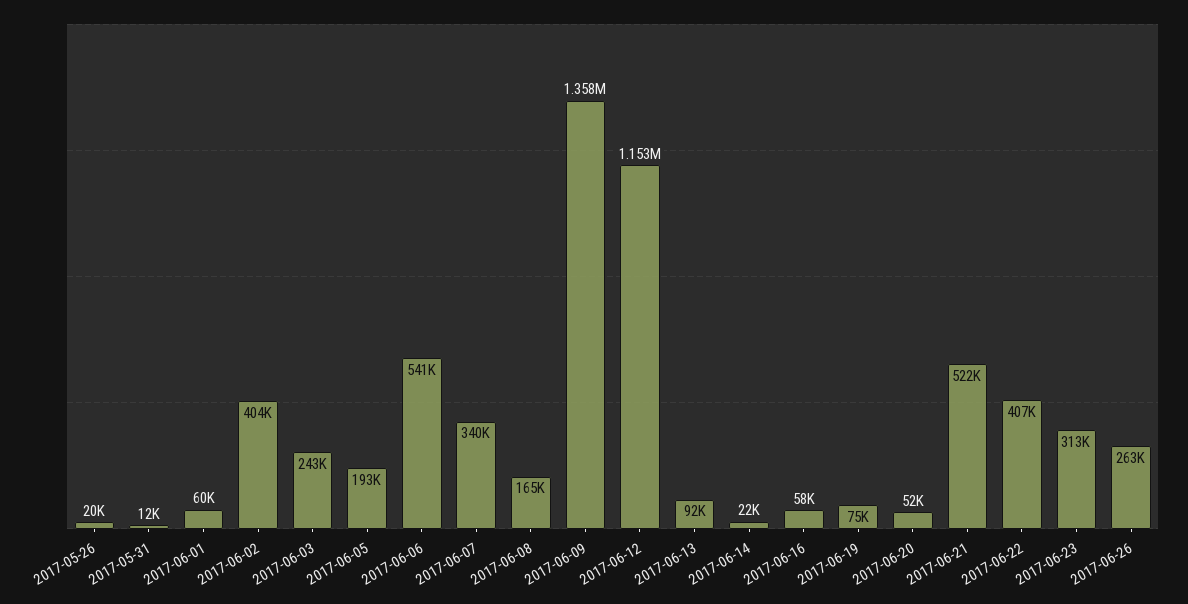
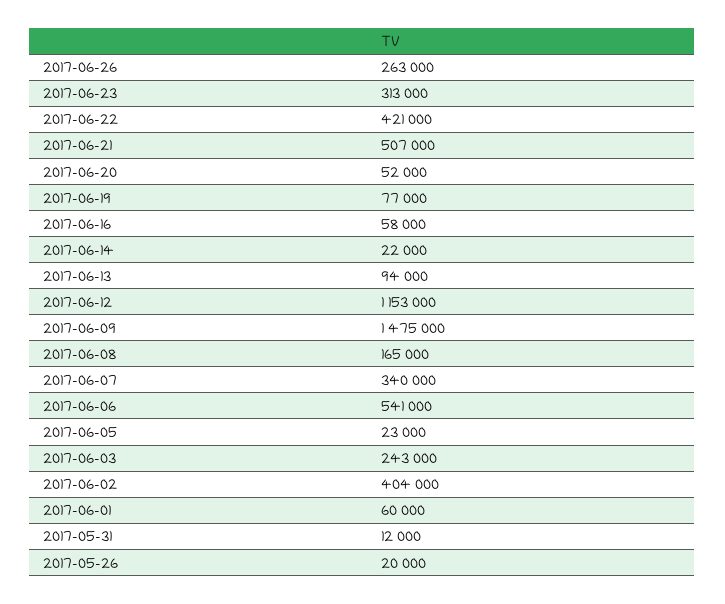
2017-06-05: 193000 -> 23000
2017-06-09: 1358000 -> 1475000
2017-06-13: 92000 -> 94000
2017-06-19: 75000 -> 77000
2017-06-21: 522000 -> 507000
2017-06-22: 407000 -> 421000

